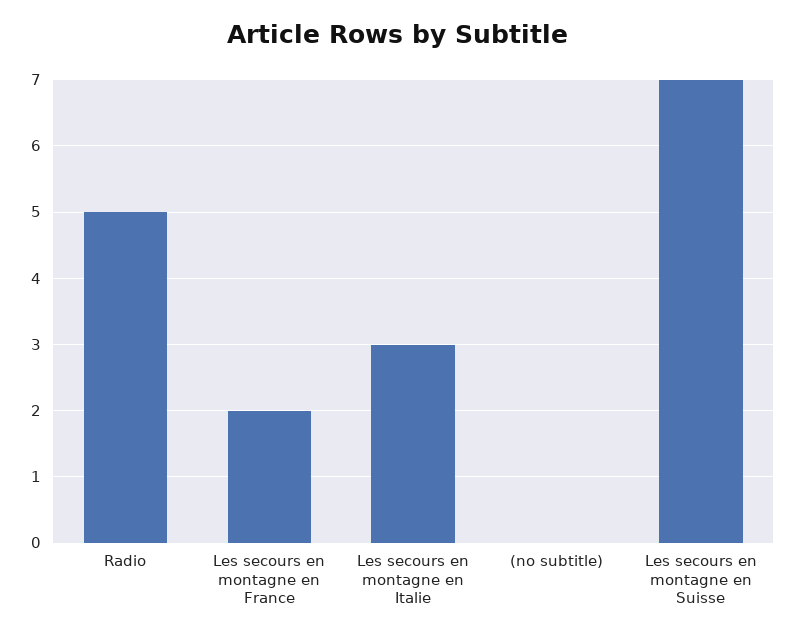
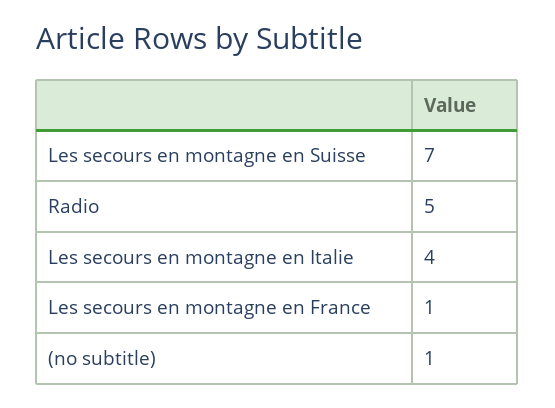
Les secours en montagne en France: 2 -> 1
Les secours en montagne en Italie: 3 -> 4
(no subtitle): 0 -> 1

